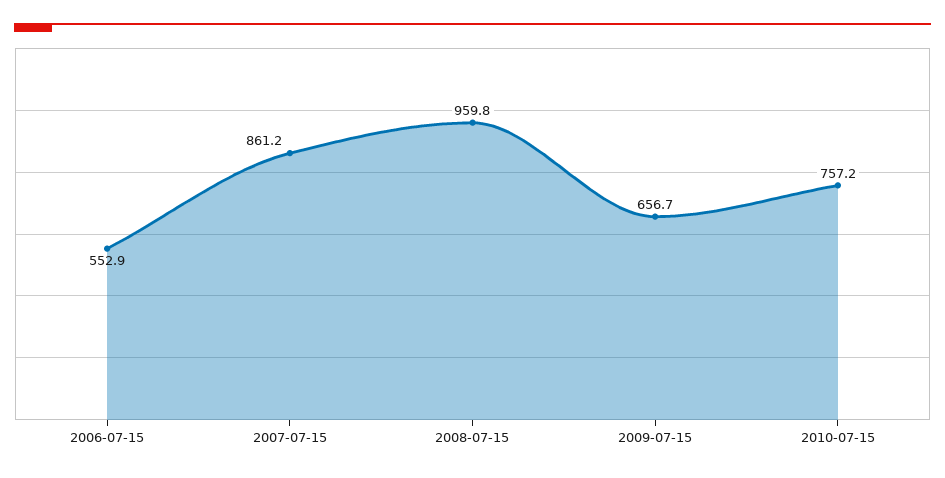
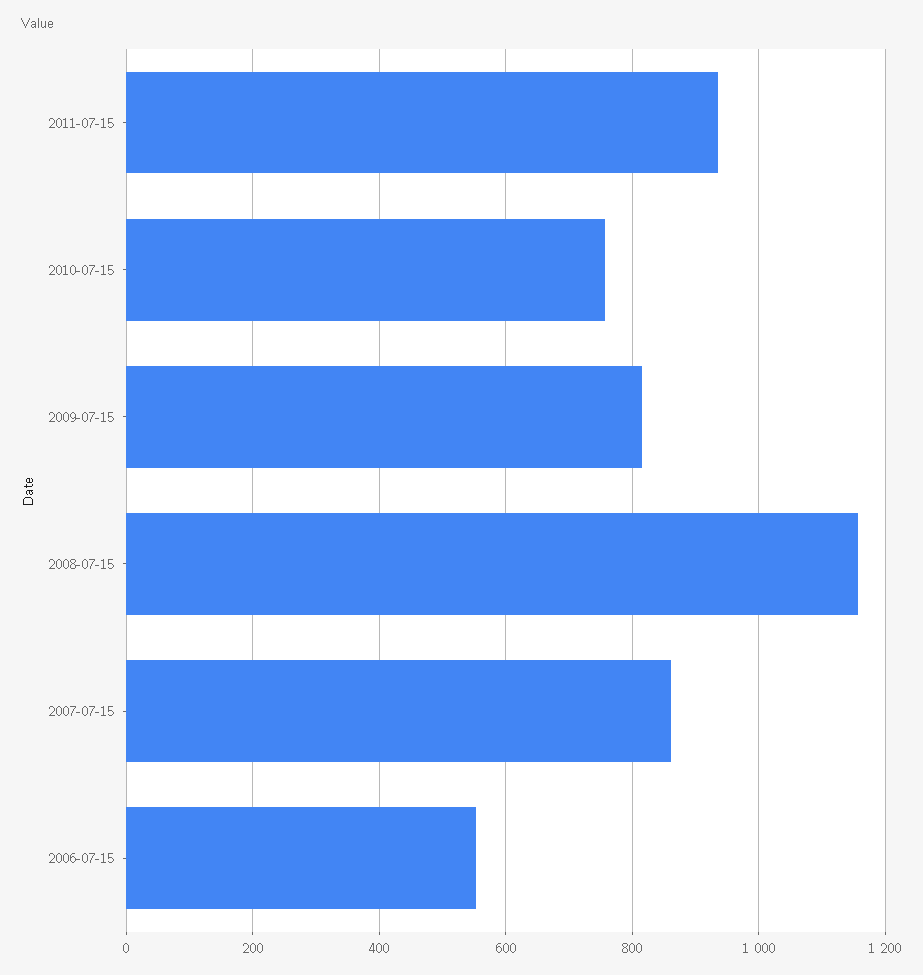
2008-07-15: 959.8 -> 1160
2009-07-15: 656.7 -> 820
2011-07-15: none -> 940

